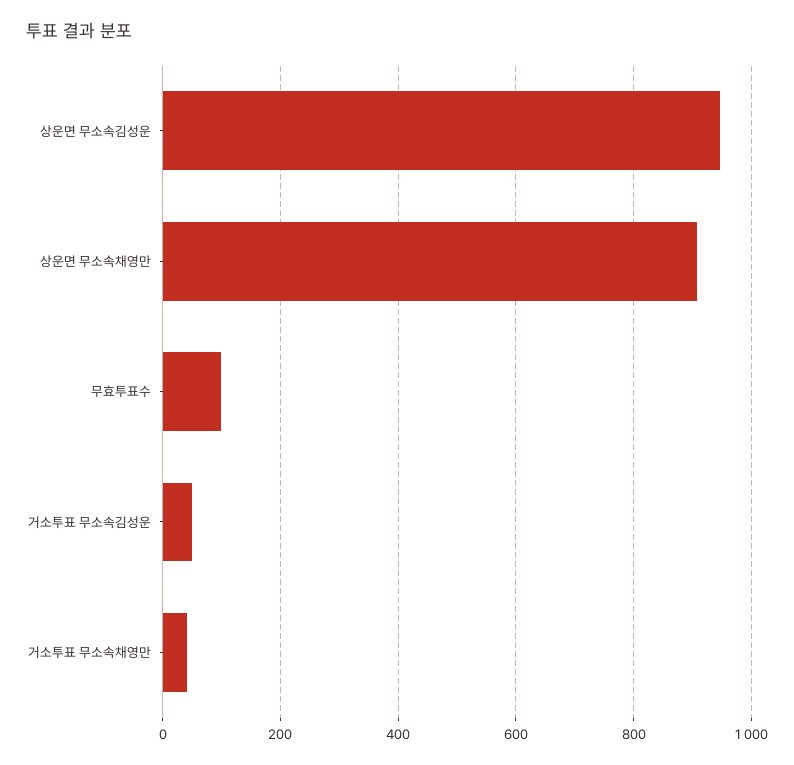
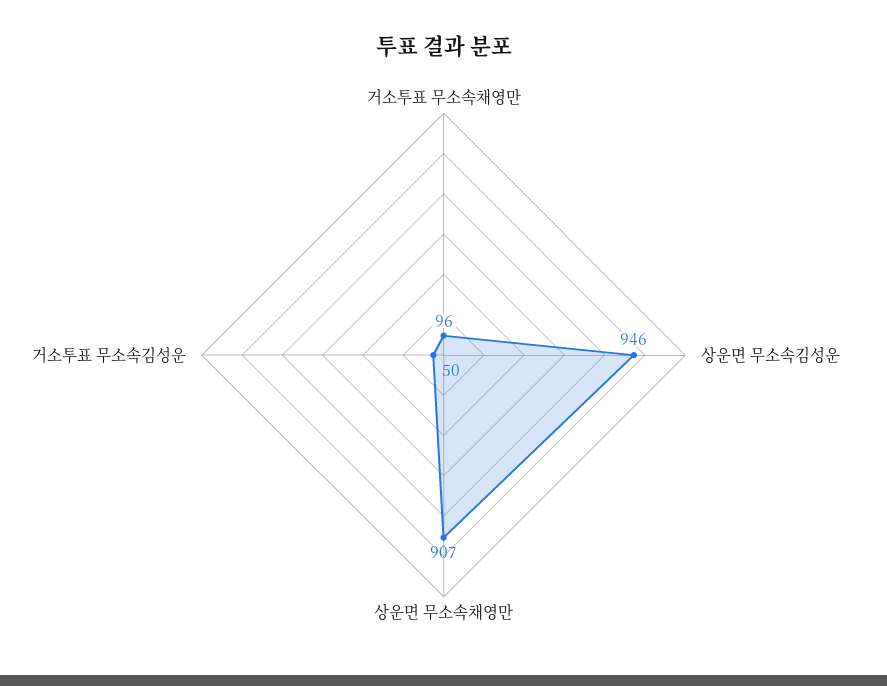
무효투표수: 100 -> none
거소투표 무소속채영만: 40 -> 96

